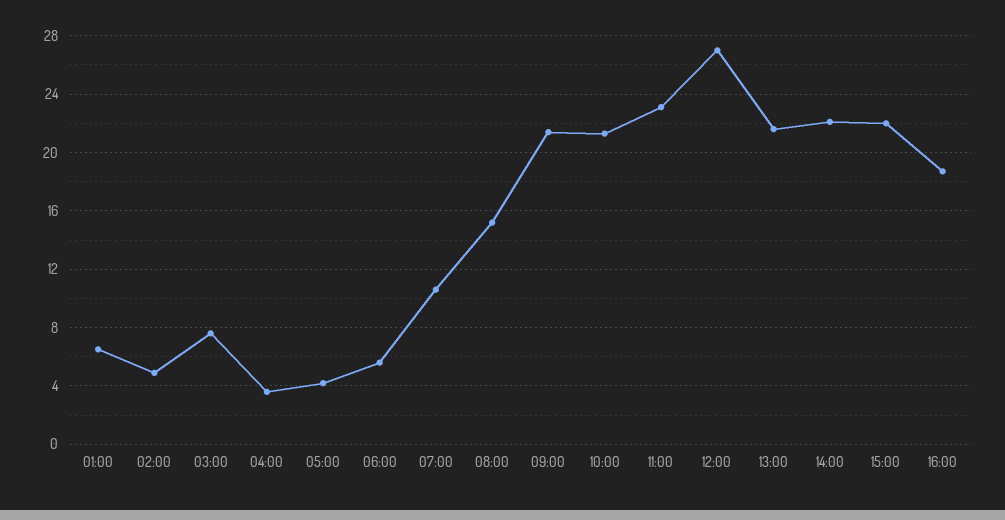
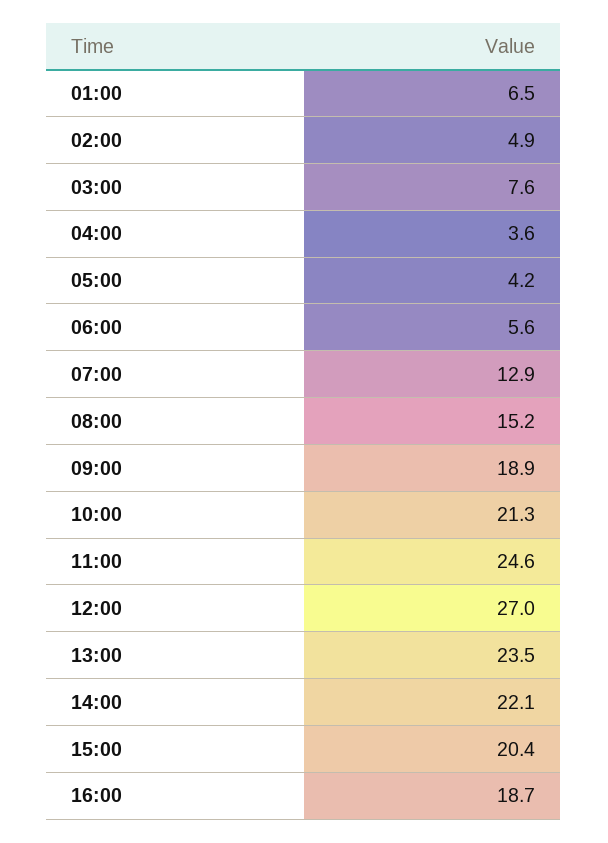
07:00: 10.5 -> 12.9
09:00: 21.5 -> 18.9
11:00: 23 -> 24.6
13:00: 21.5 -> 23.5
15:00: 22 -> 20.4

